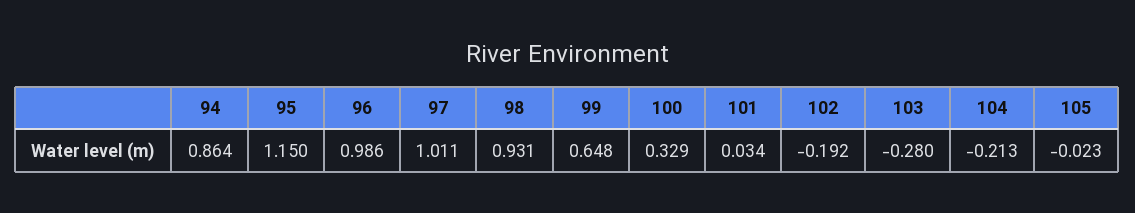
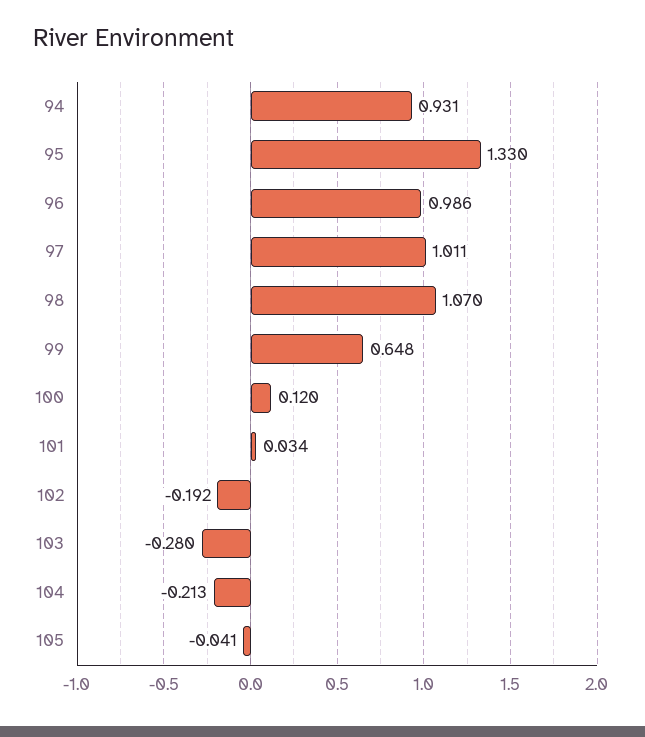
94: 0.864 -> 0.931
95: 1.15 -> 1.33
98: 0.931 -> 1.07
100: 0.329 -> 0.12
105: -0.023 -> -0.041

